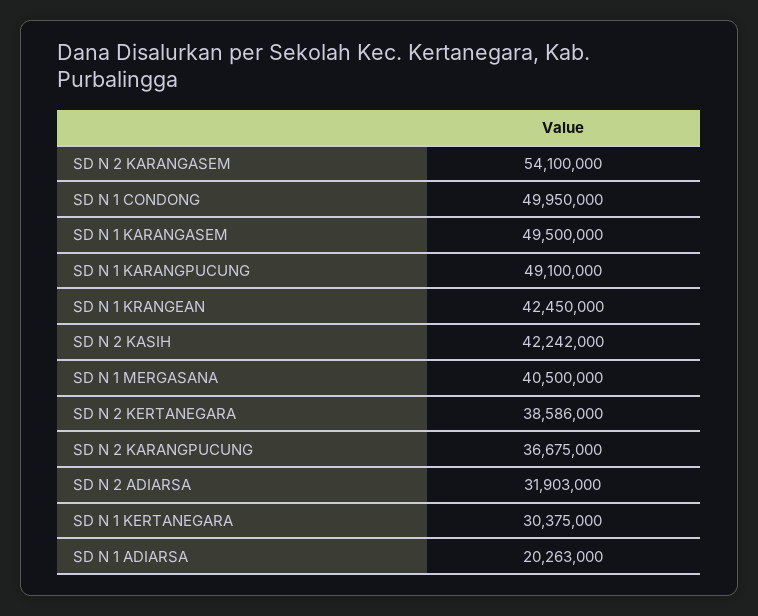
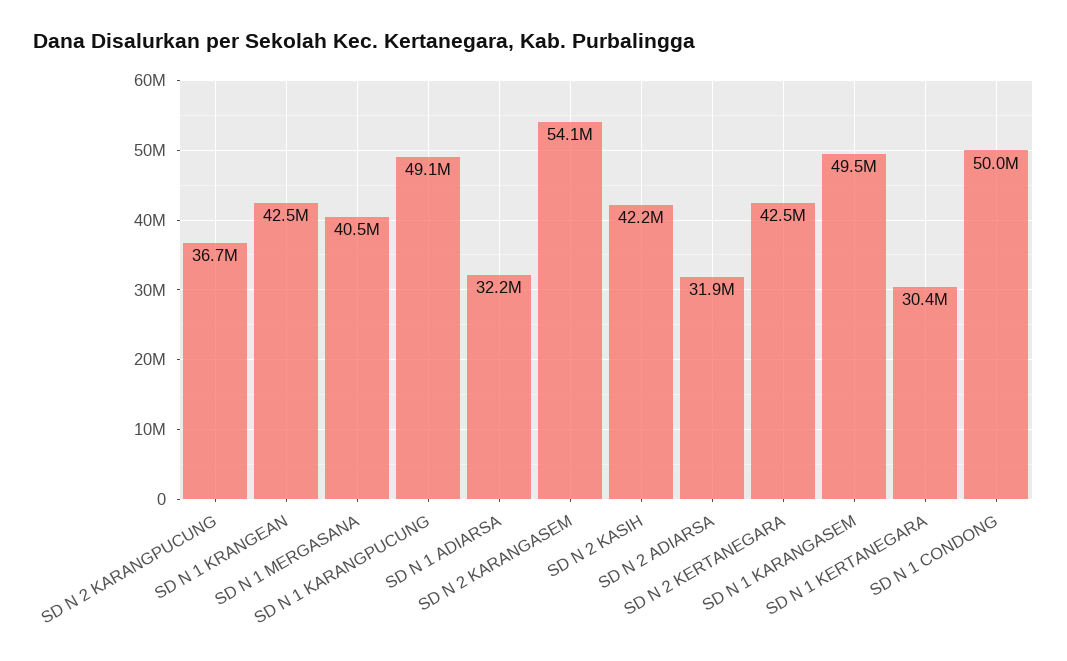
SD N 2 KERTANEGARA: 38586000 -> 42500000
SD N 1 ADIARSA: 20263000 -> 32200000

